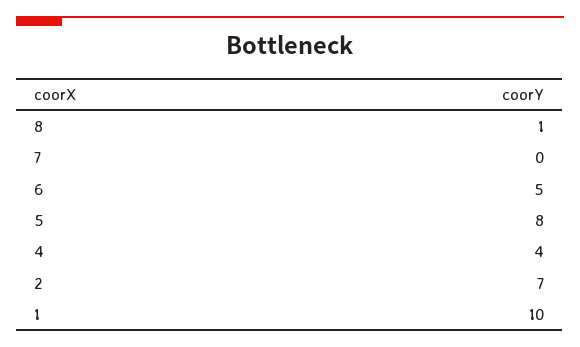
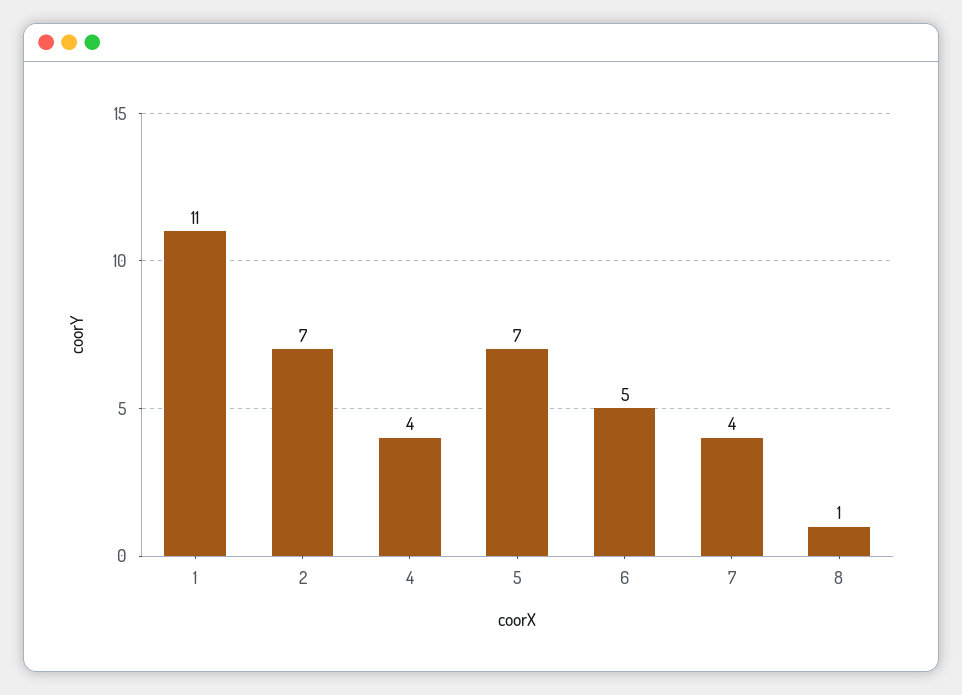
7: 0 -> 4
5: 8 -> 7
1: 10 -> 11

